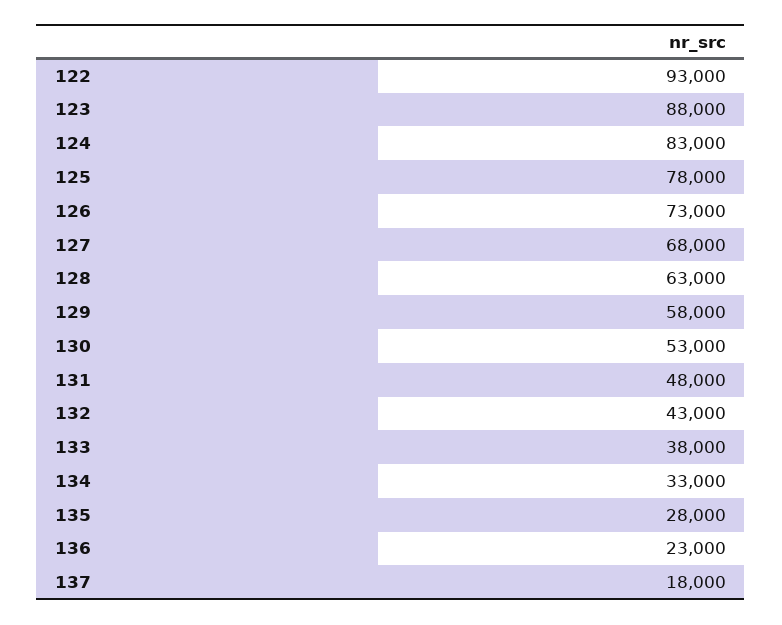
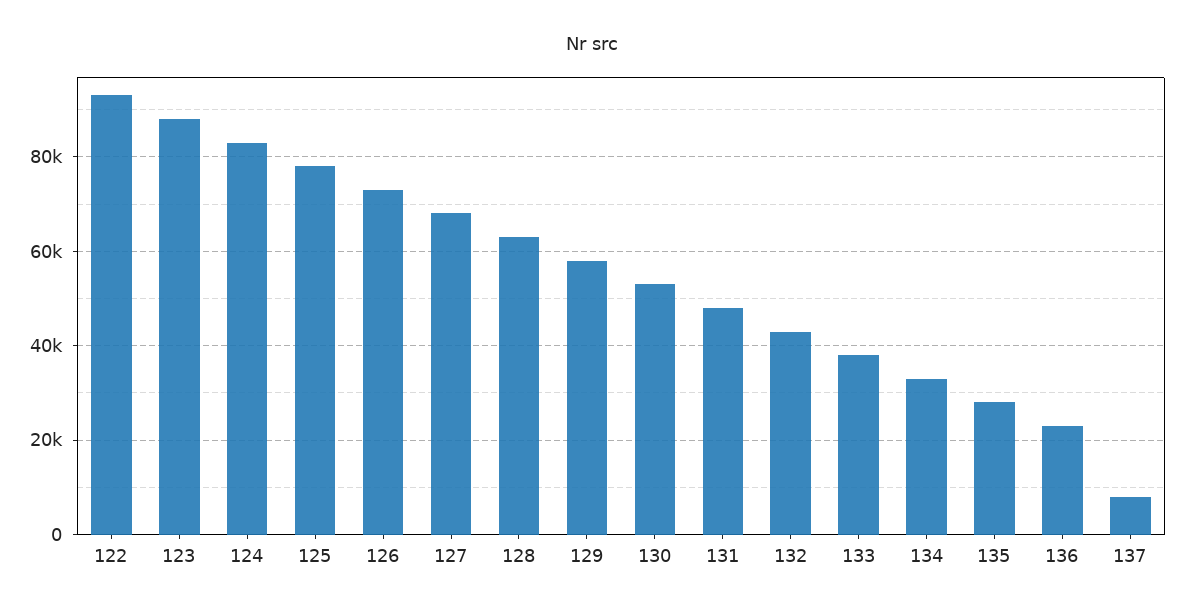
137: 18000 -> 8000

